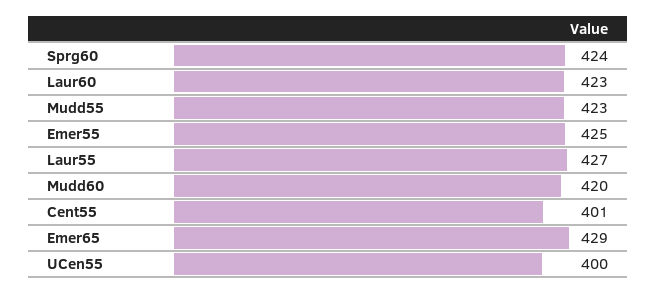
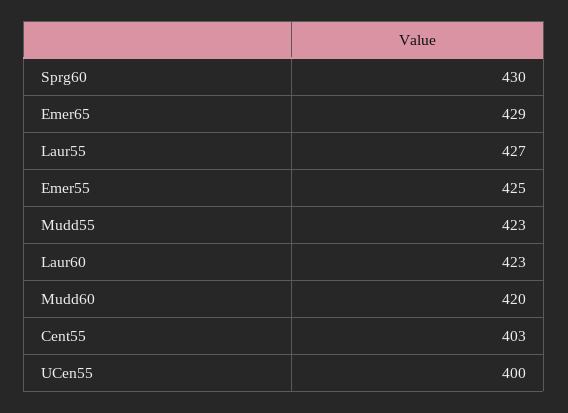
Sprg60: 424 -> 430
Cent55: 401 -> 403

